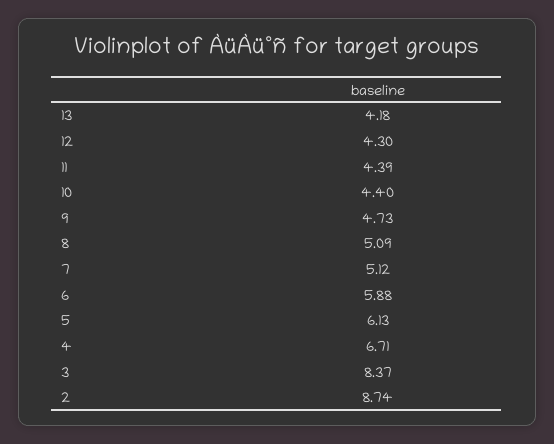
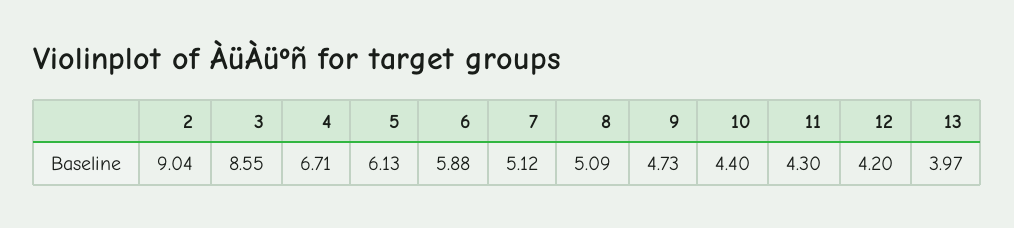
13: 4.18 -> 3.97
12: 4.3 -> 4.2
11: 4.39 -> 4.3
3: 8.37 -> 8.55
2: 8.74 -> 9.04

